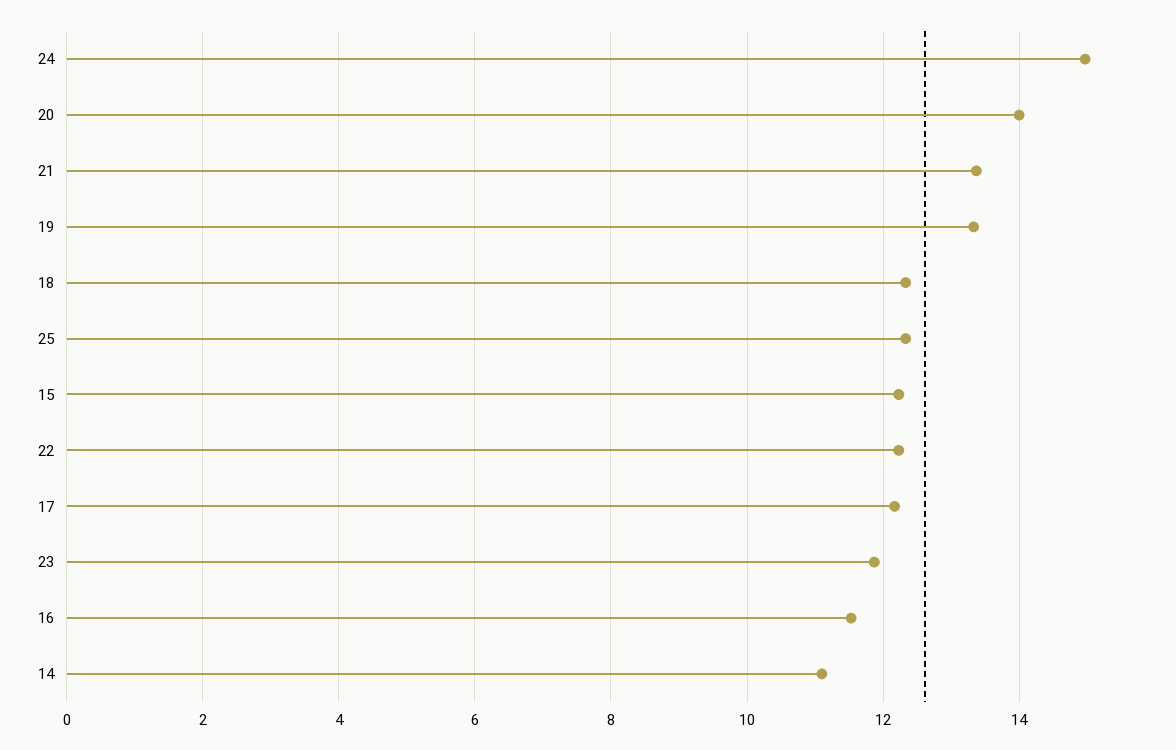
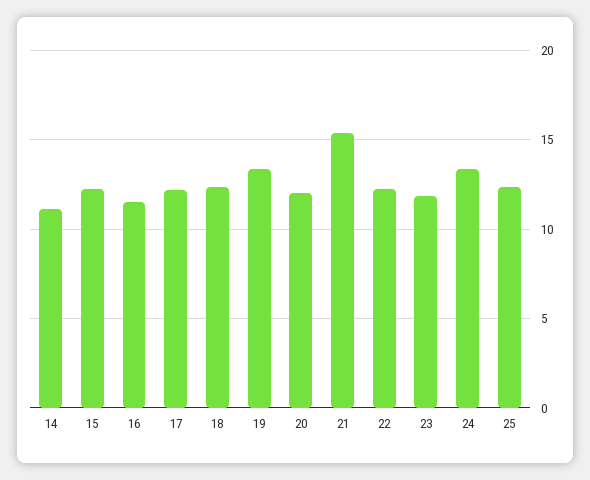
24: 15 -> 13.5
20: 14 -> 12
21: 13.4 -> 15.5

